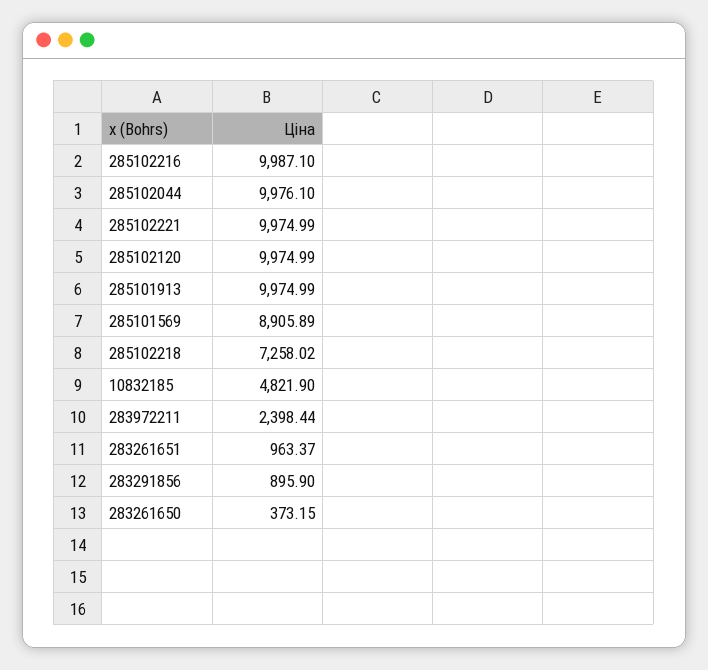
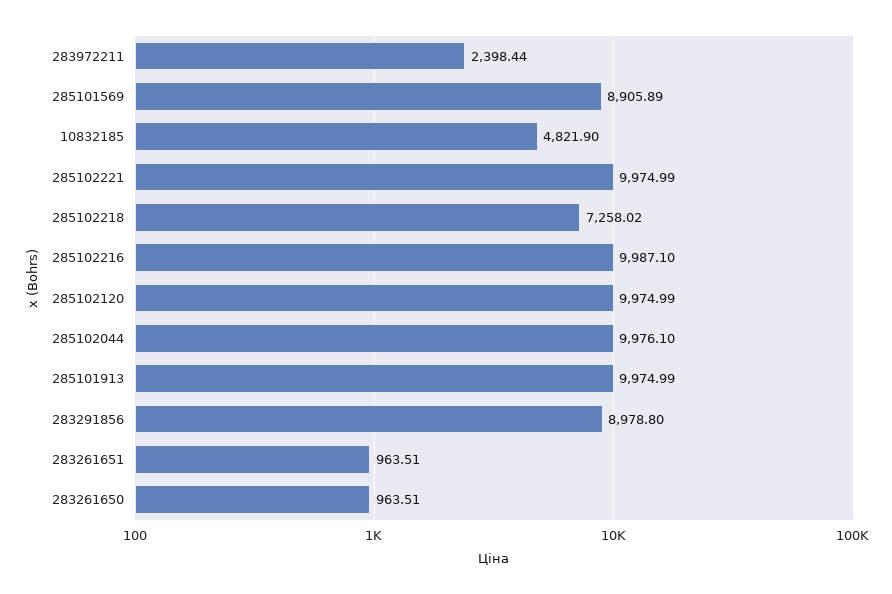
283261651: 963.37 -> 963.51
283291856: 895.9 -> 8978.8
283261650: 373.15 -> 963.51

